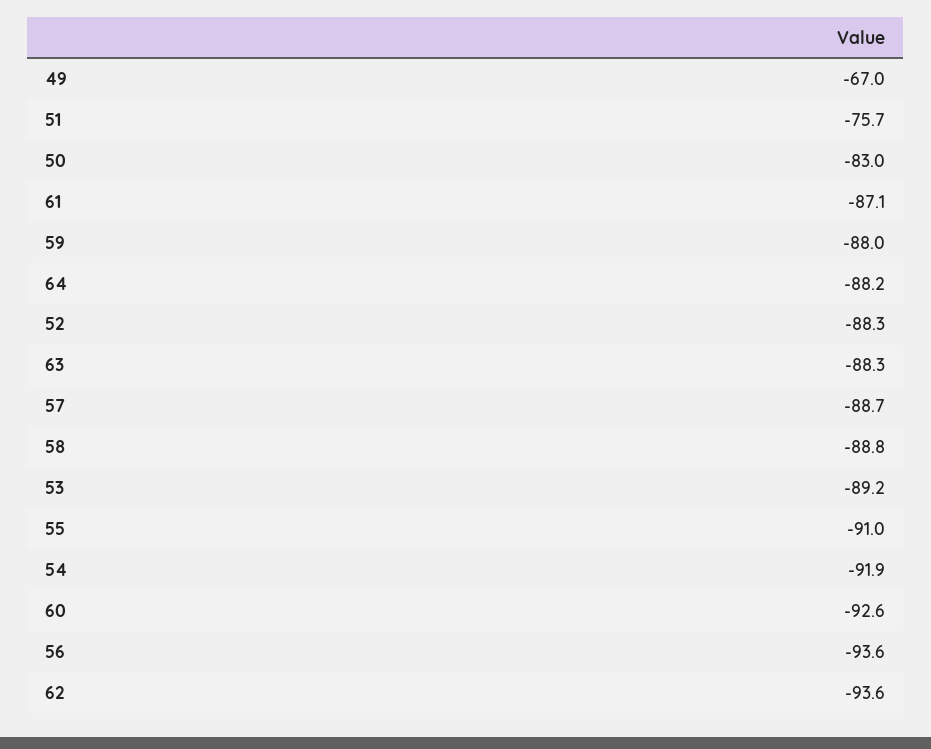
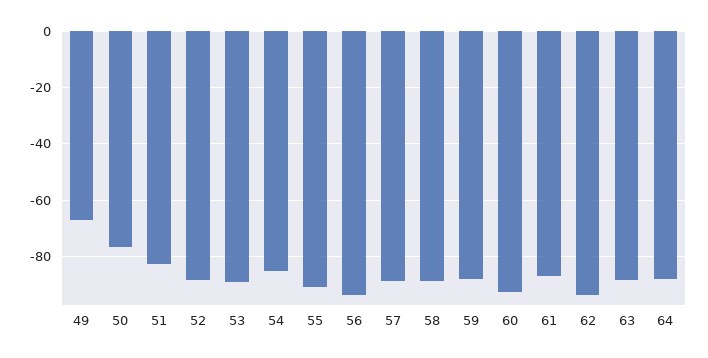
51: -75.7 -> -82.5
50: -83 -> -77.5
54: -91.9 -> -85

